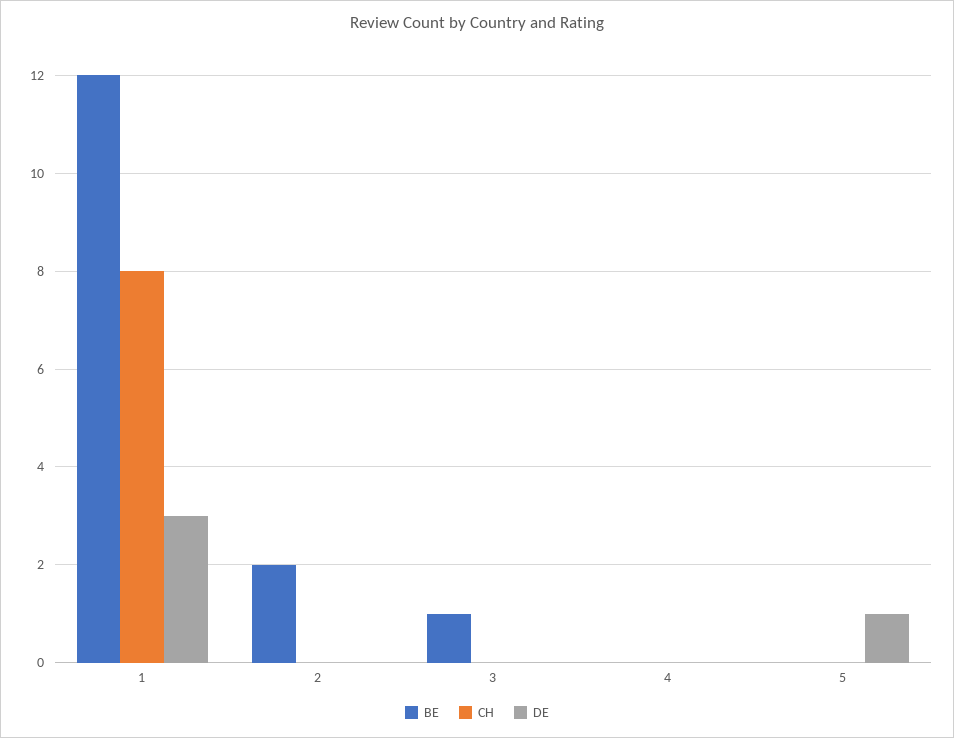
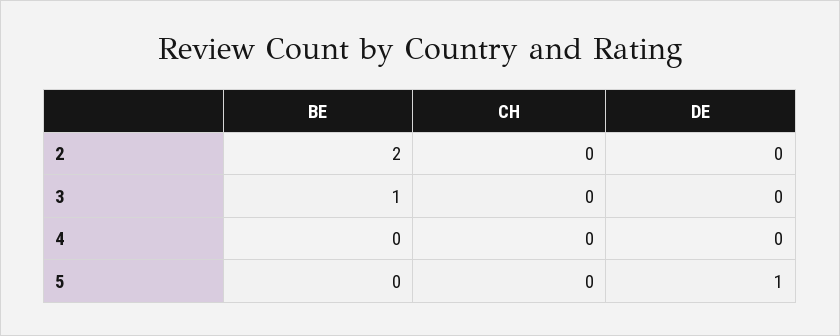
BE, 1: 12 -> none
CH, 1: 8 -> none
DE, 1: 3 -> none

